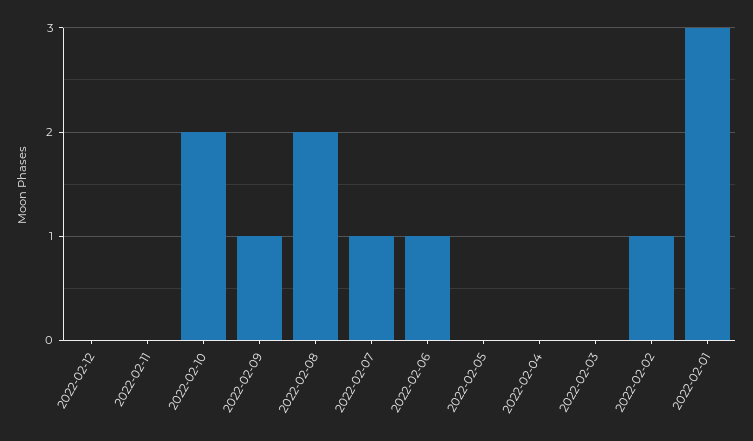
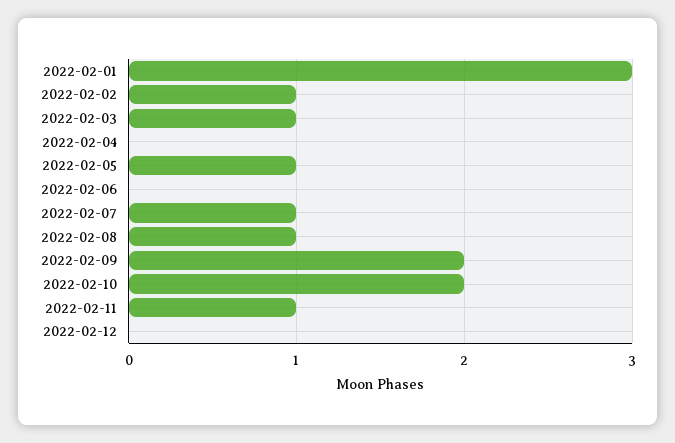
2022-02-11: 0 -> 1
2022-02-09: 1 -> 2
2022-02-08: 2 -> 1
2022-02-06: 1 -> 0
2022-02-05: 0 -> 1
2022-02-03: 0 -> 1

